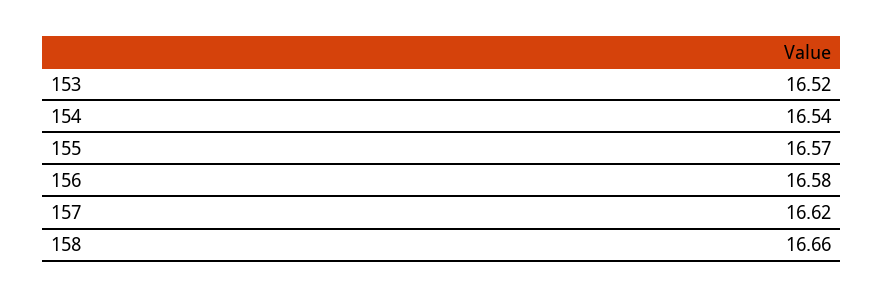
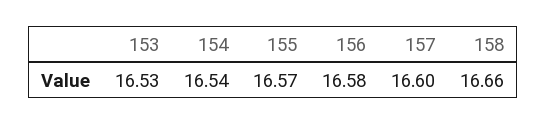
153: 16.52 -> 16.53
157: 16.62 -> 16.6

